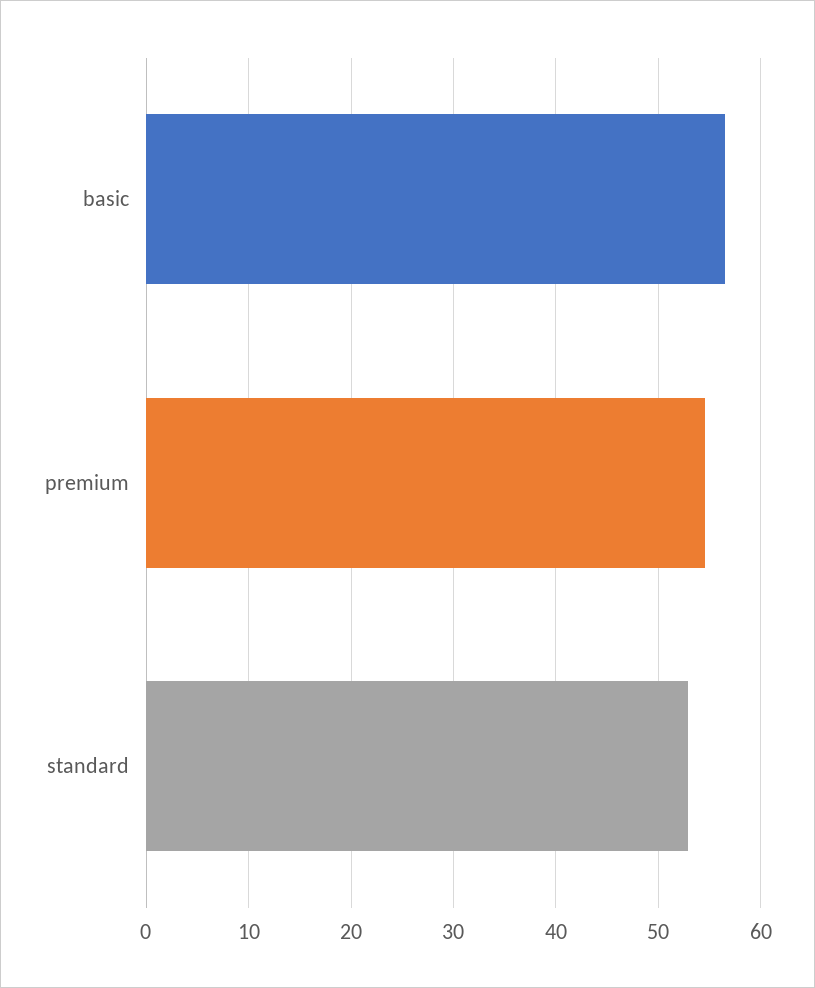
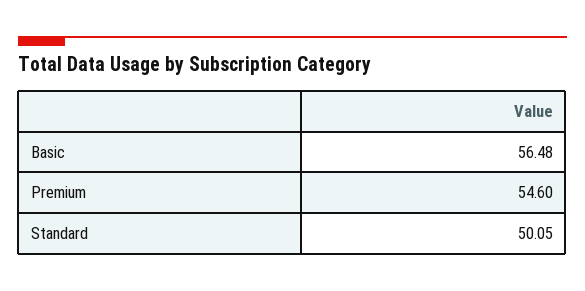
standard: 53 -> 50.05

